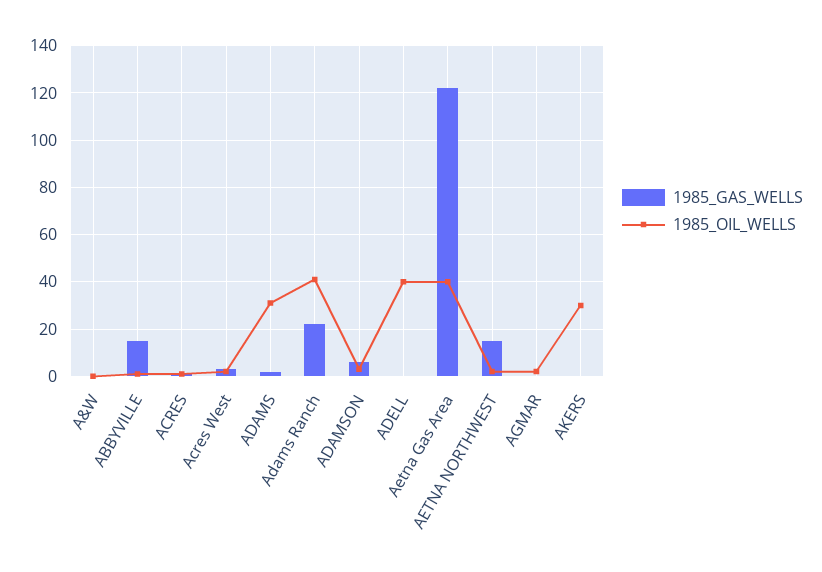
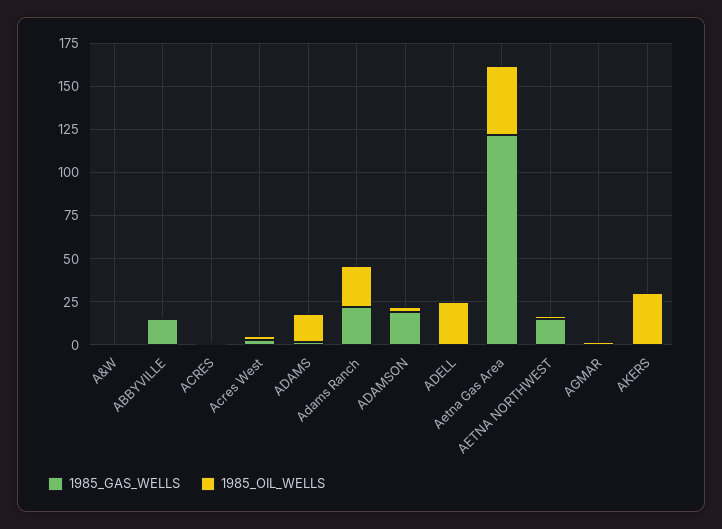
1985_OIL_WELLS, ADAMS: 30 -> 15
1985_OIL_WELLS, Adams Ranch: 40 -> 25
1985_GAS_WELLS, ADAMSON: 5 -> 20
1985_OIL_WELLS, ADELL: 40 -> 25

